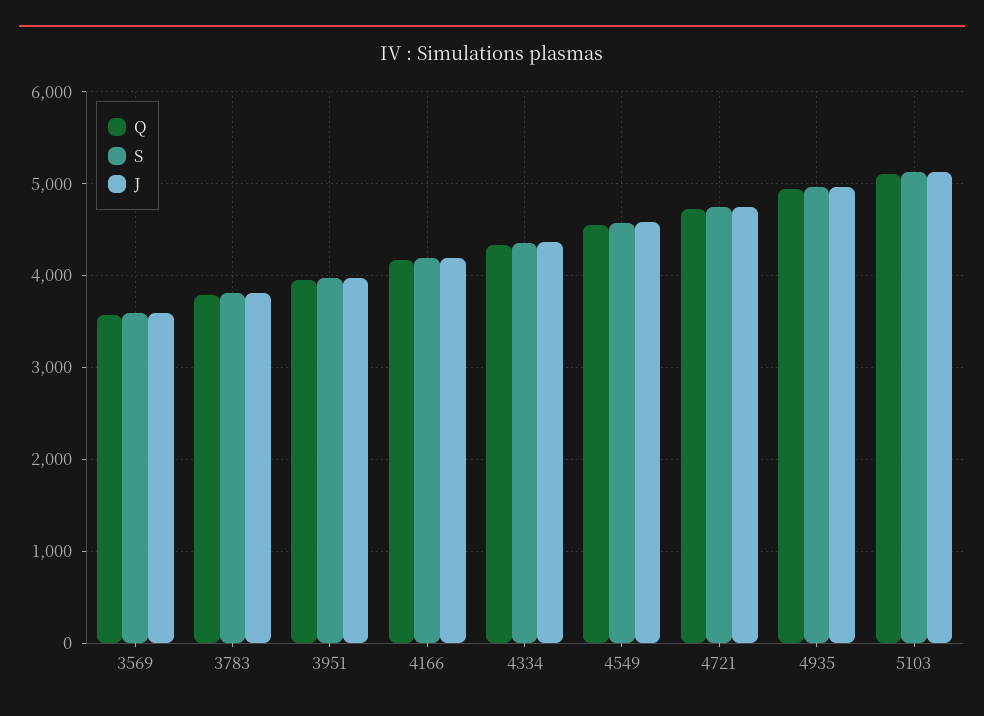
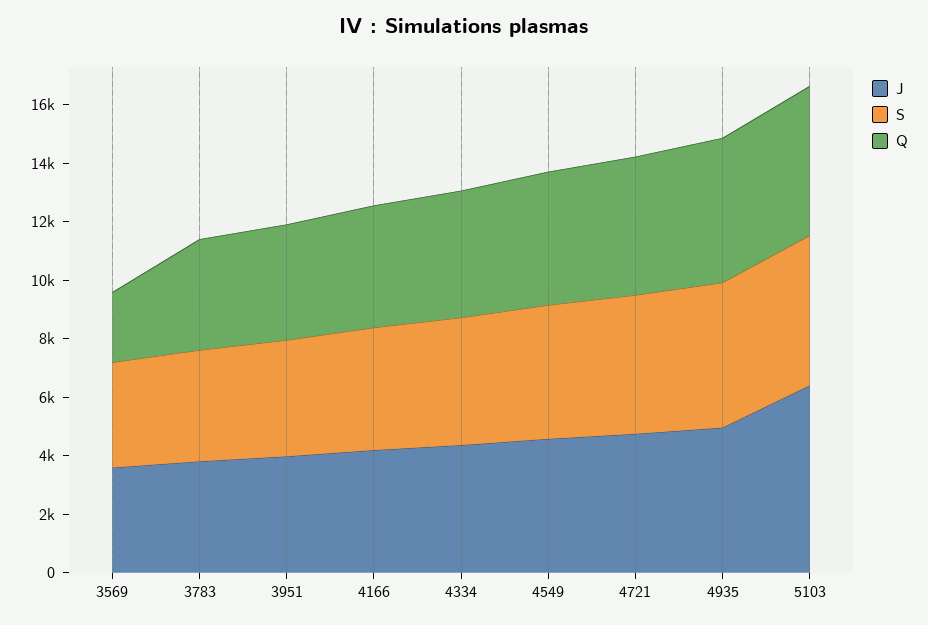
Q, 3569: 3600 -> 2500
J, 5103: 5100 -> 6500

